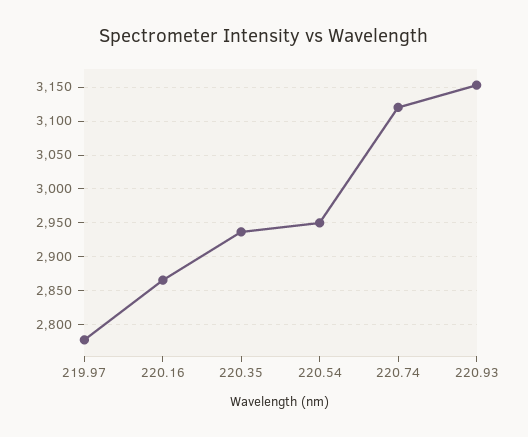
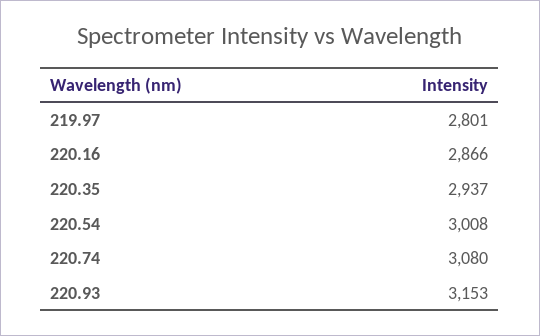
219.97: 2780 -> 2801
220.54: 2950 -> 3008
220.74: 3120 -> 3080

